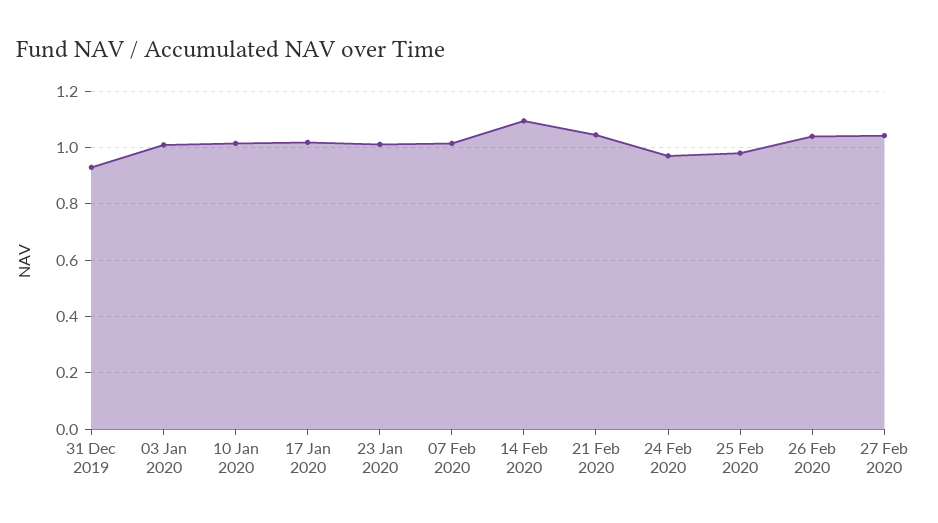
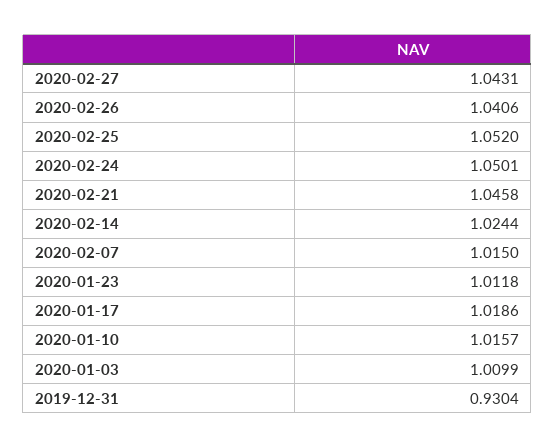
14 Feb 2020: 1.1 -> 1.0244
24 Feb 2020: 0.975 -> 1.0501
25 Feb 2020: 0.975 -> 1.052

